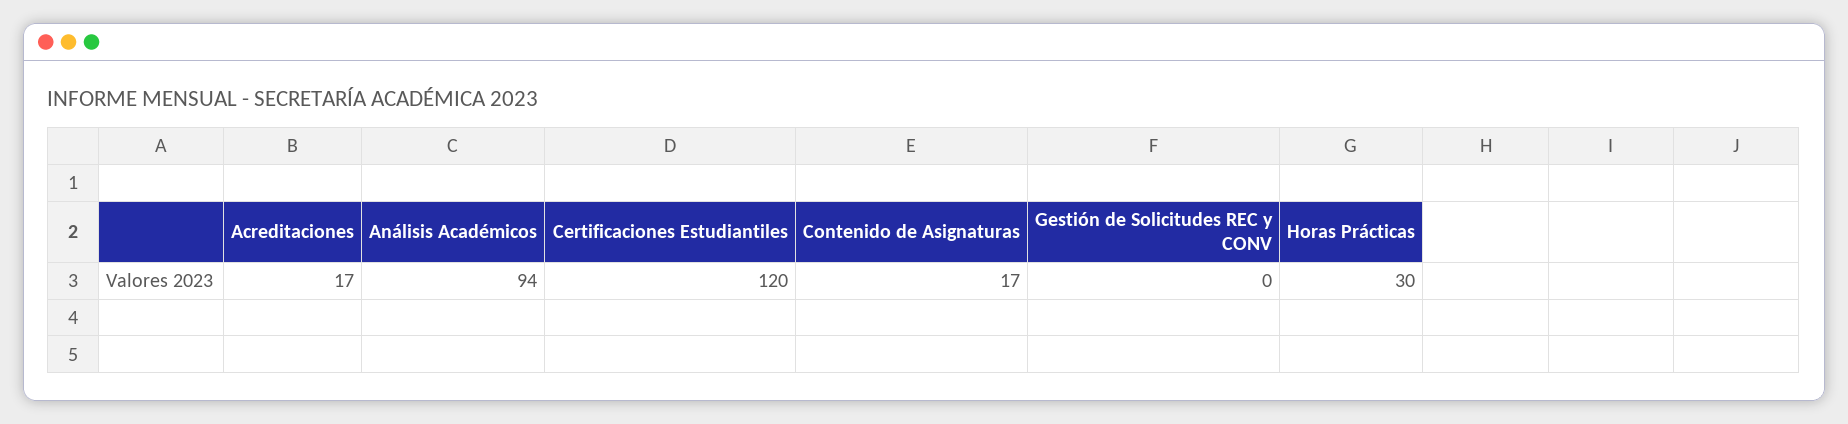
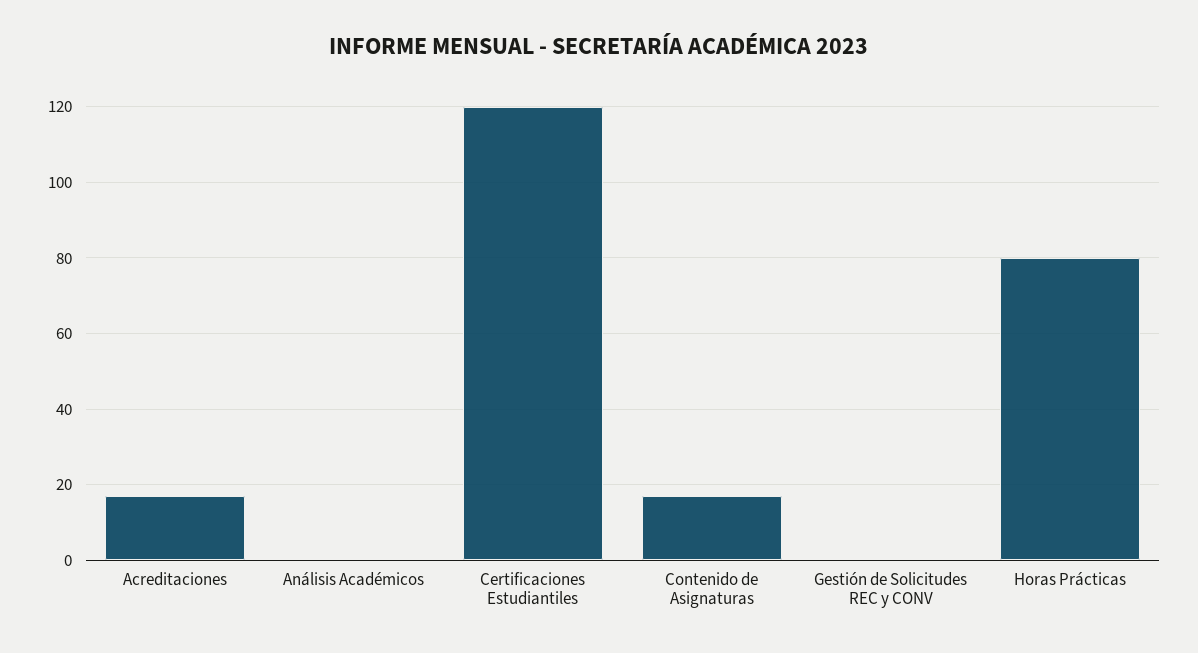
Análisis Académicos: 94 -> 0
Horas Prácticas: 30 -> 80

